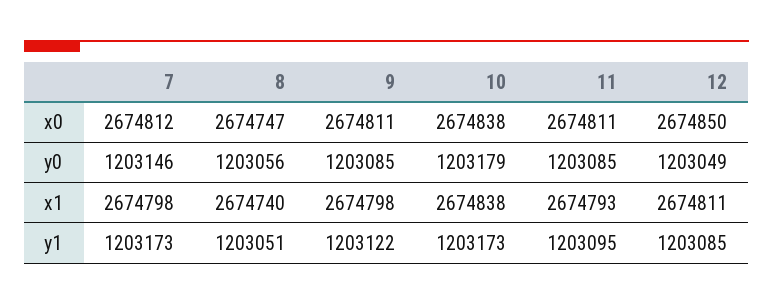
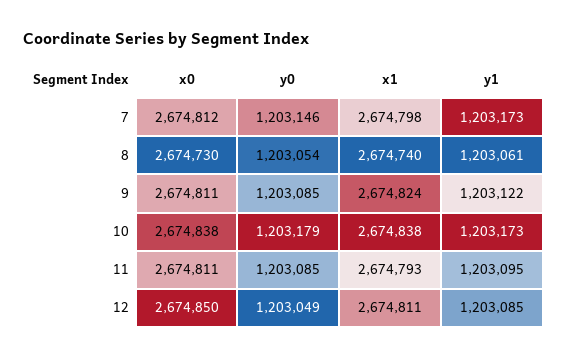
8, x0: 2674747 -> 2674730
8, y0: 1203056 -> 1203054
9, x1: 2674798 -> 2674824
8, y1: 1203051 -> 1203061

